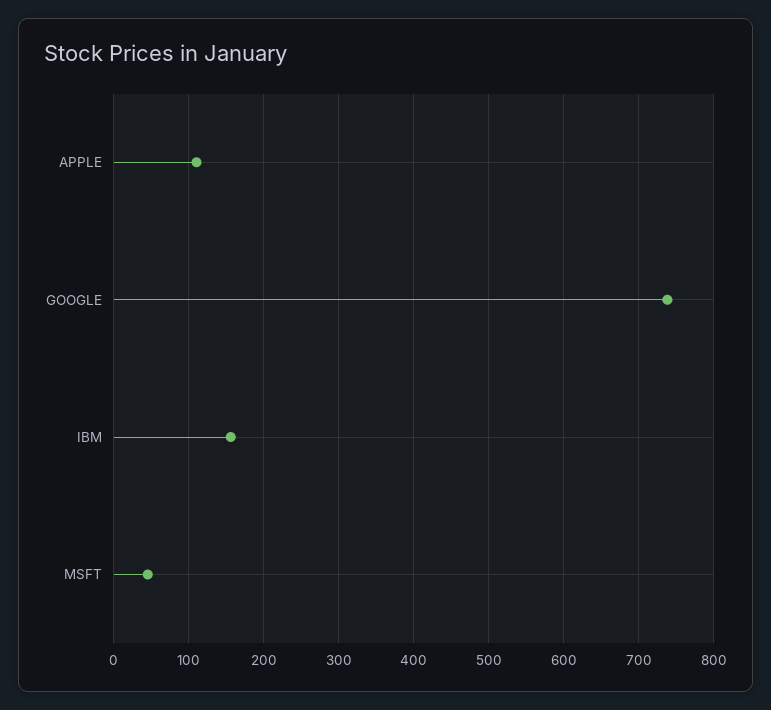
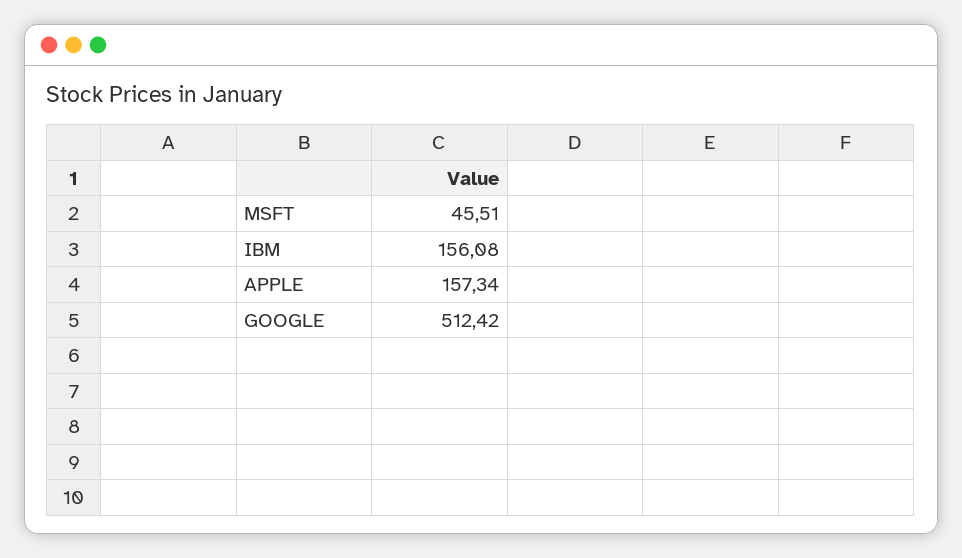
APPLE: 110 -> 157.34
GOOGLE: 740 -> 512.42

